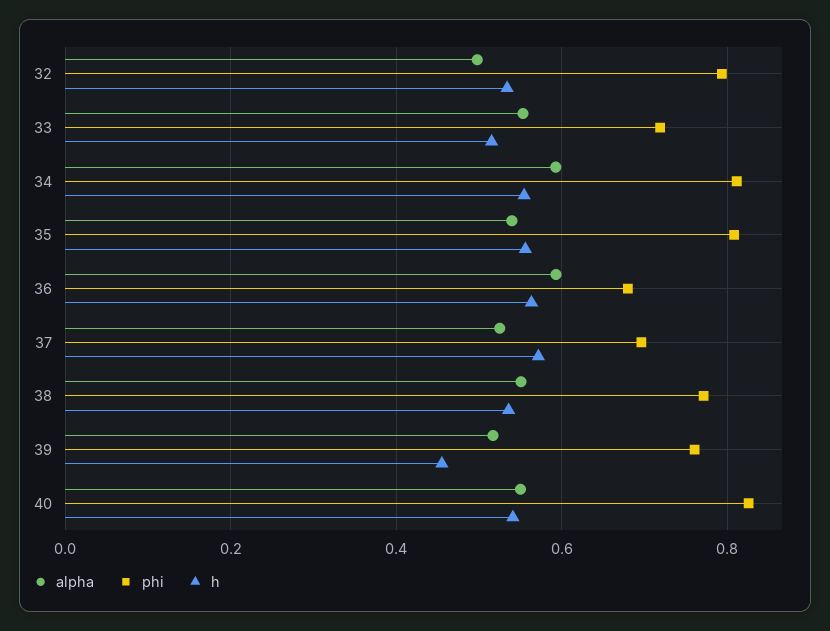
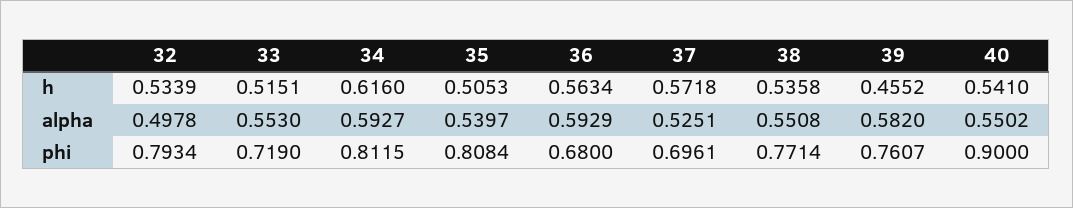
h, 34: 0.56 -> 0.616
h, 35: 0.56 -> 0.5053
alpha, 39: 0.52 -> 0.582
phi, 40: 0.82 -> 0.9

